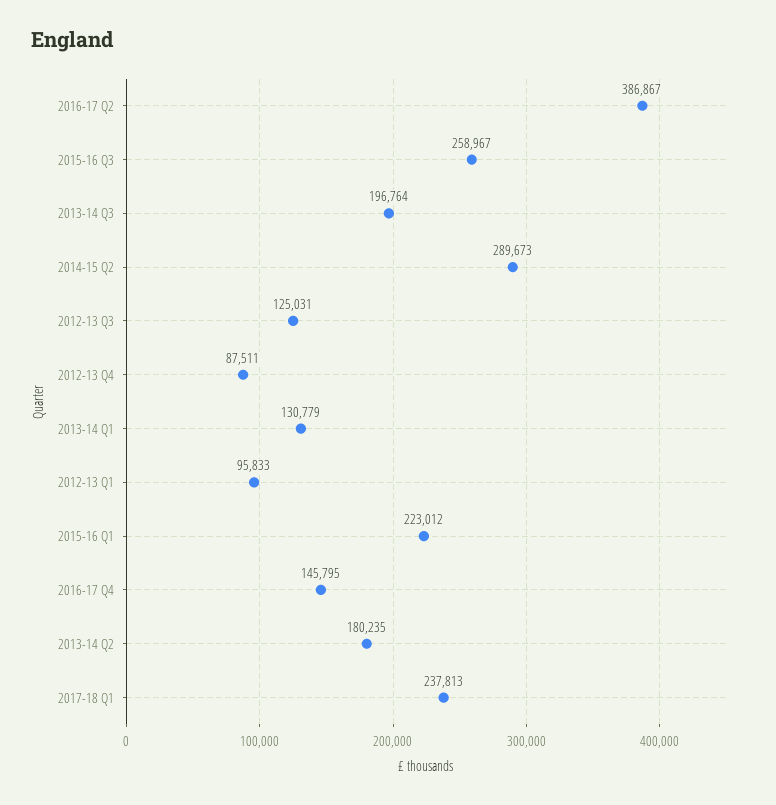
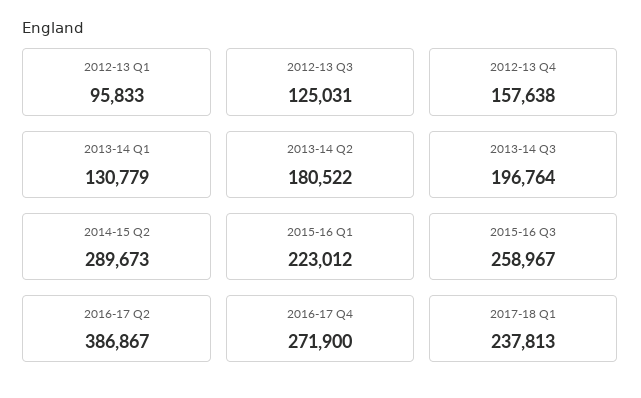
2012-13 Q4: 87511 -> 157638
2016-17 Q4: 145795 -> 271900
2013-14 Q2: 180235 -> 180522

